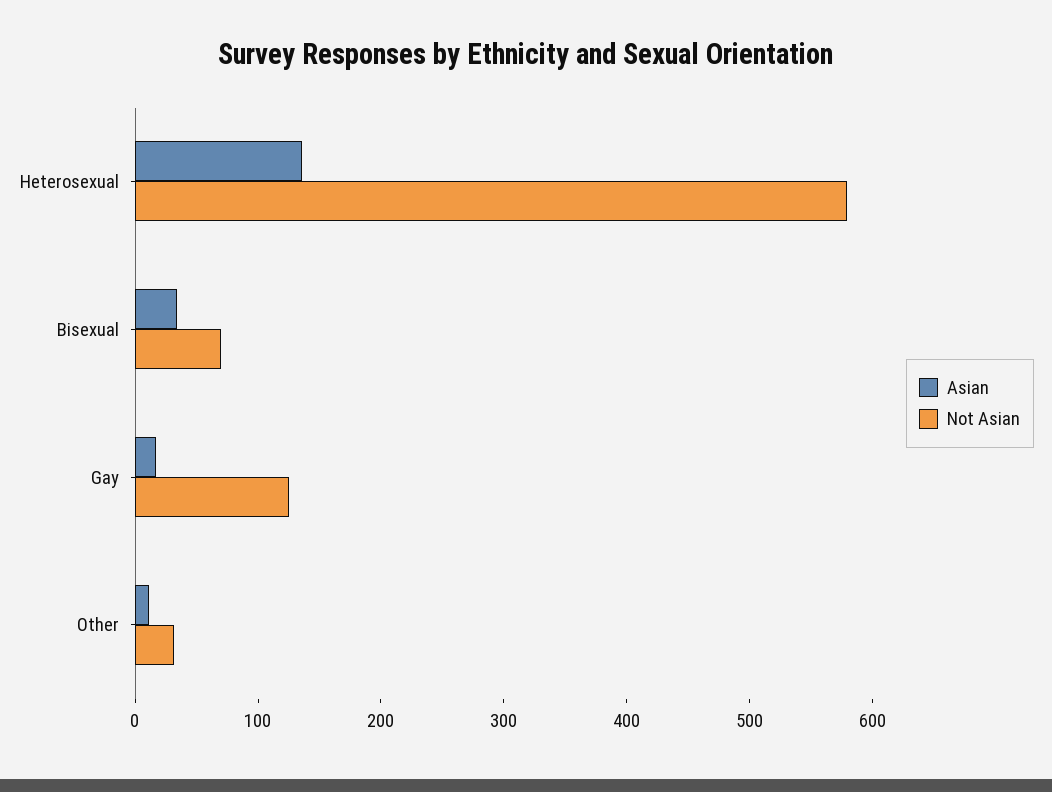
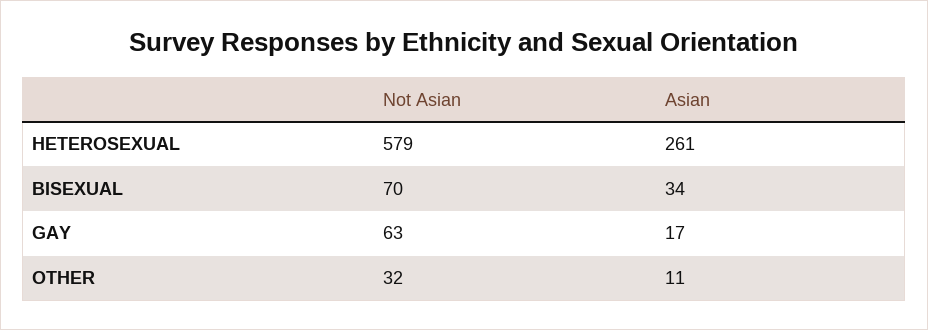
Asian, Heterosexual: 140 -> 261
Not Asian, Gay: 120 -> 63

